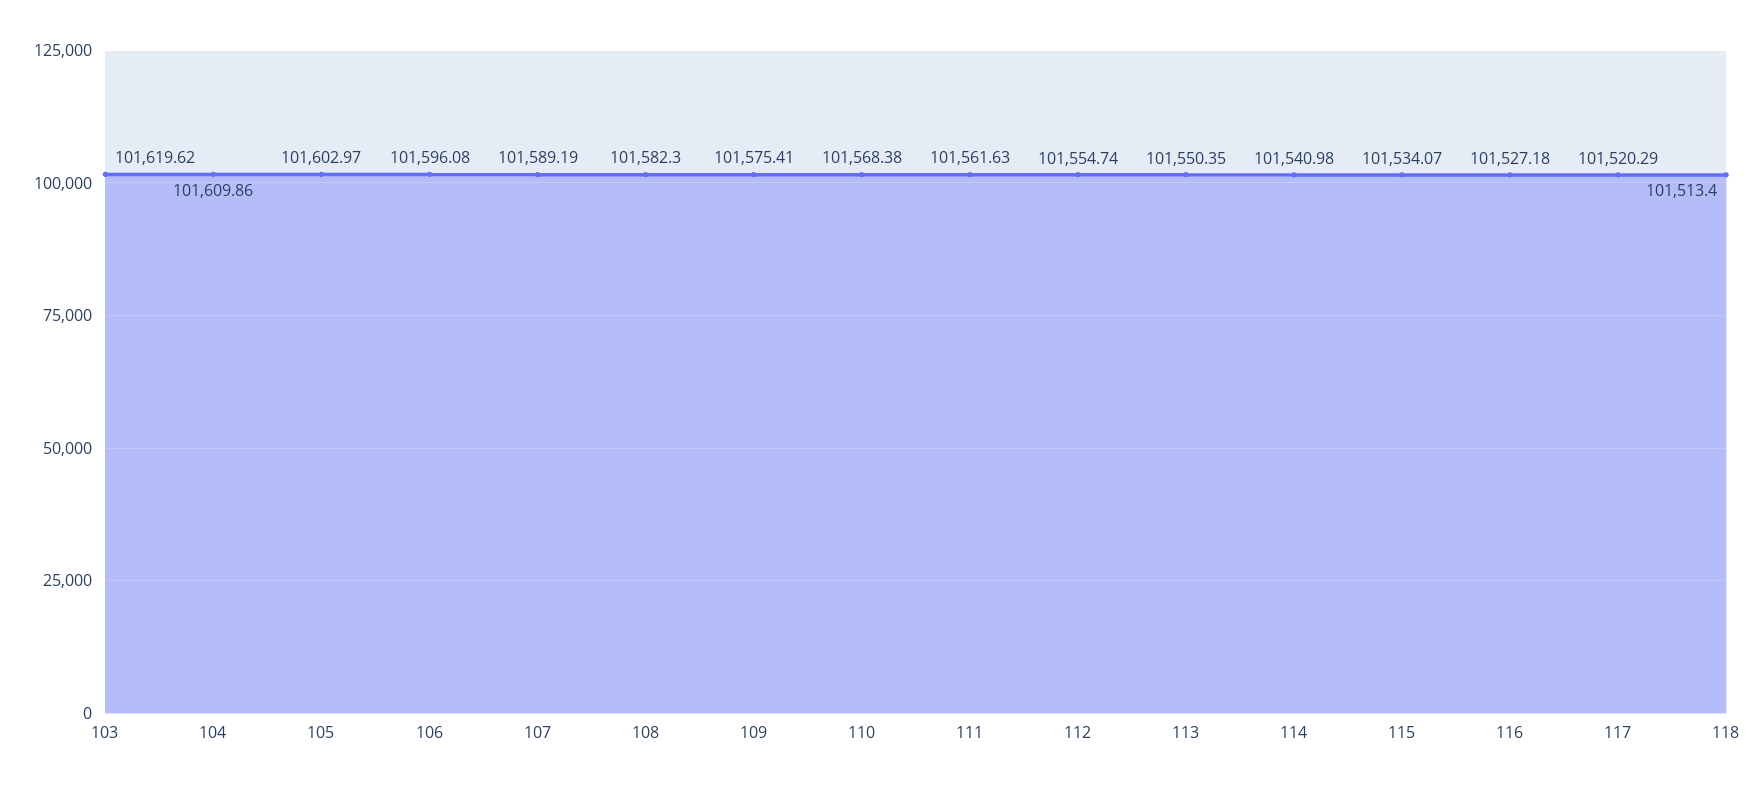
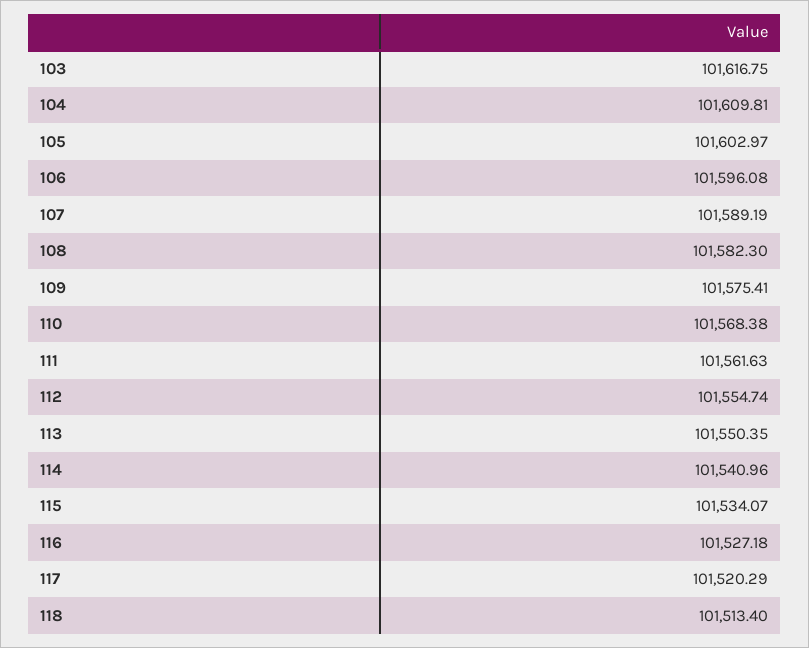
103: 101619.62 -> 101616.75
104: 101609.86 -> 101609.81
114: 101540.98 -> 101540.96

